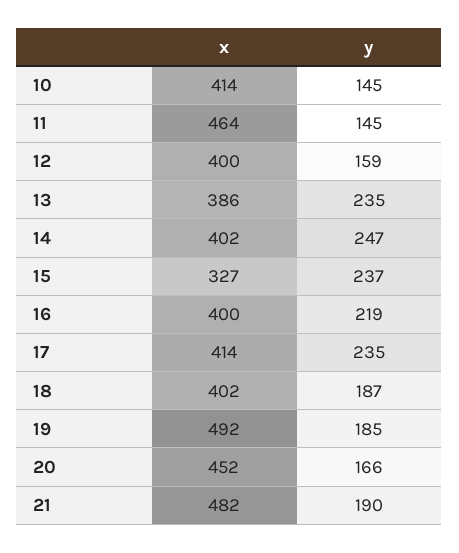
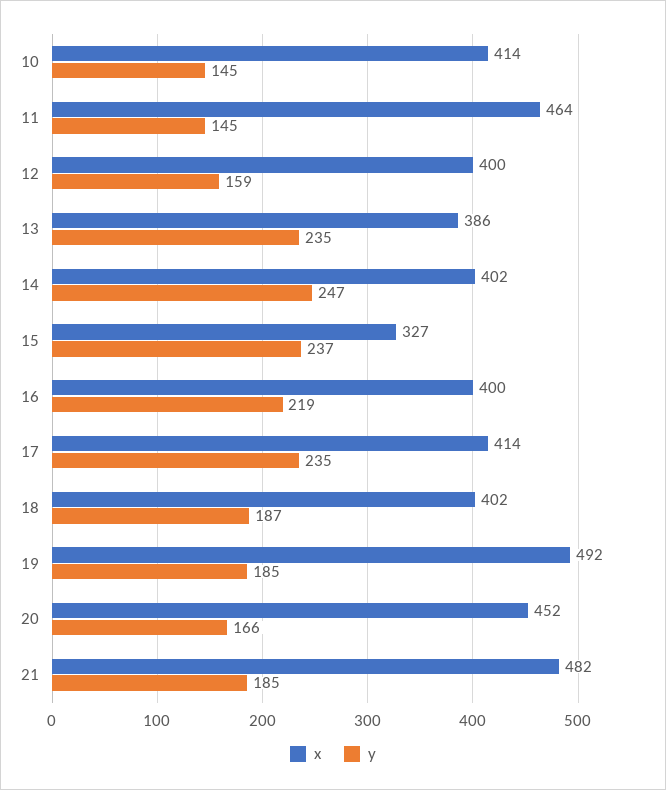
y, 21: 190 -> 185

